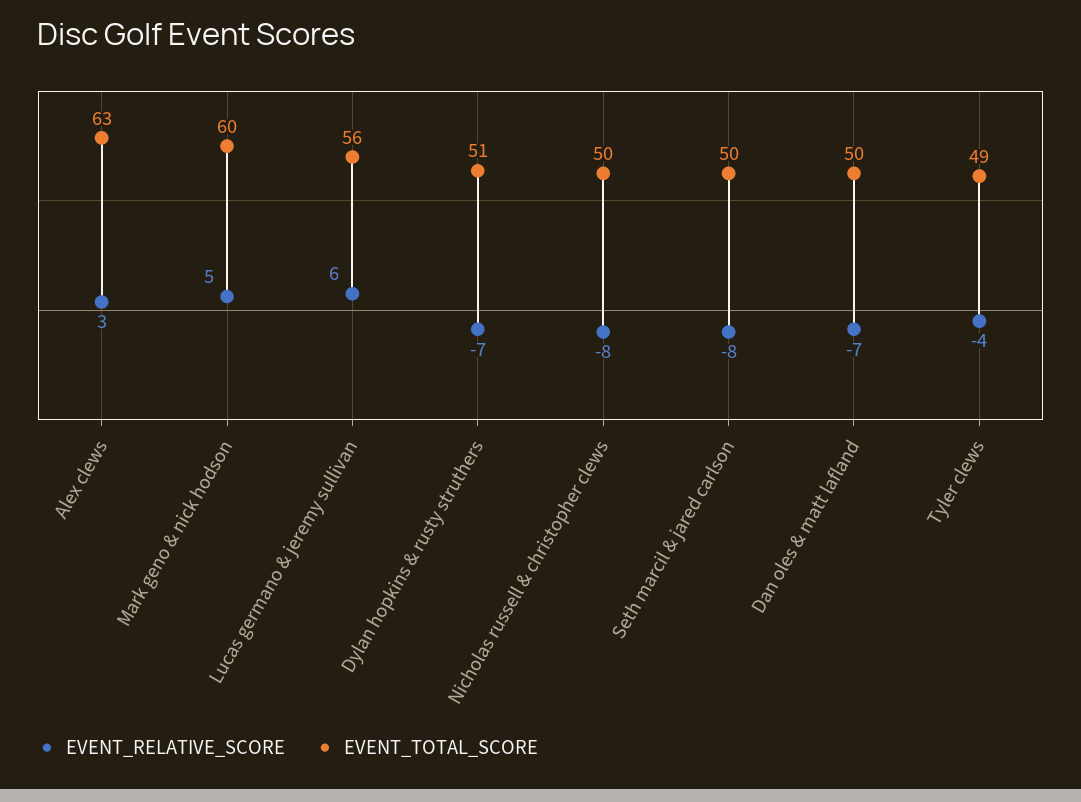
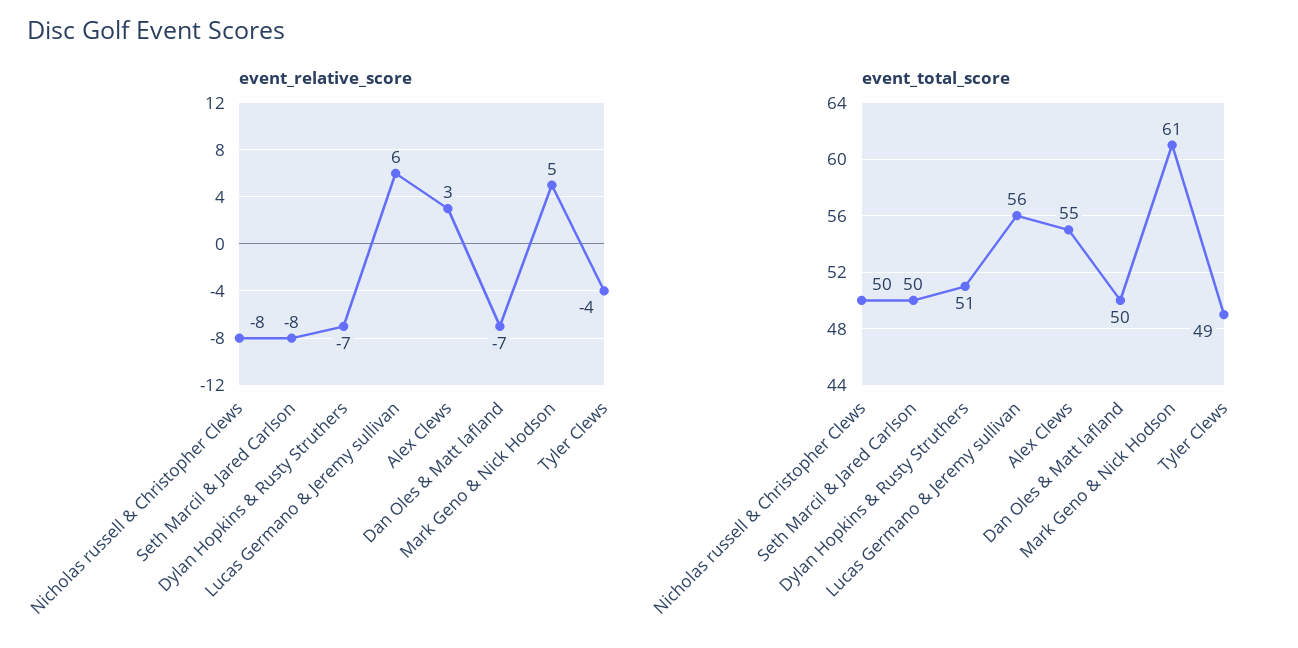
EVENT_TOTAL_SCORE, Alex clews: 63 -> 55
EVENT_TOTAL_SCORE, Mark geno & nick hodson: 60 -> 61

